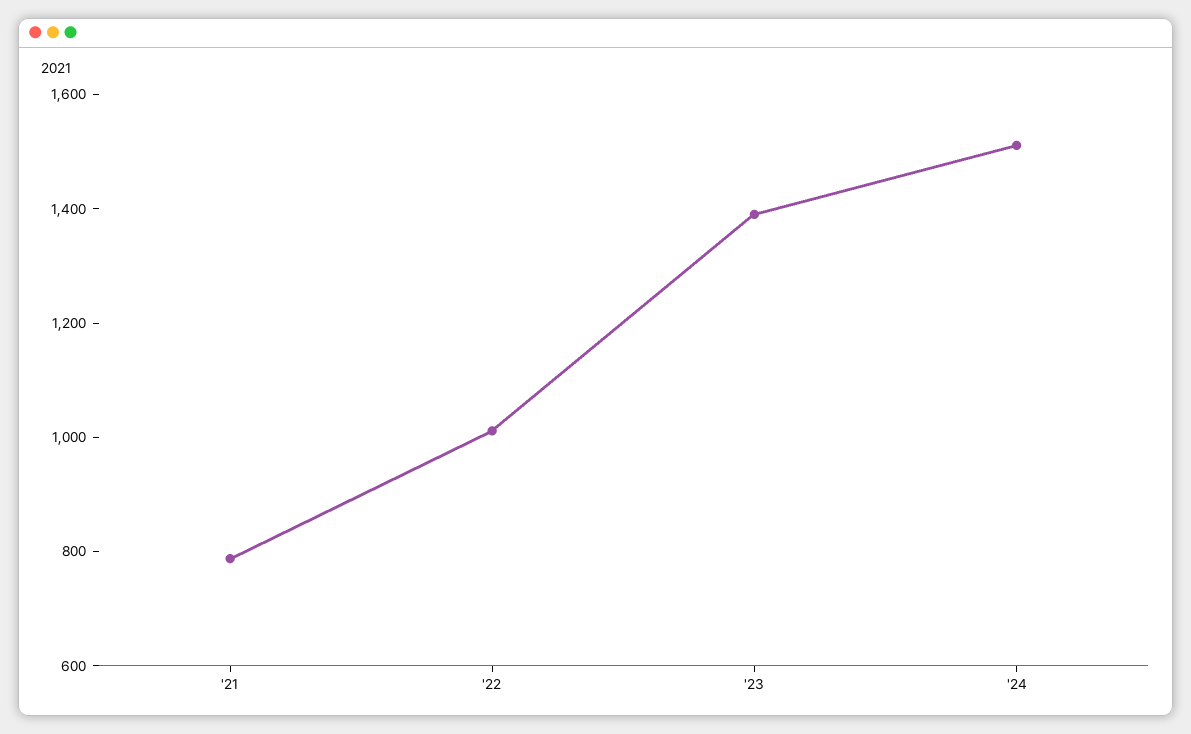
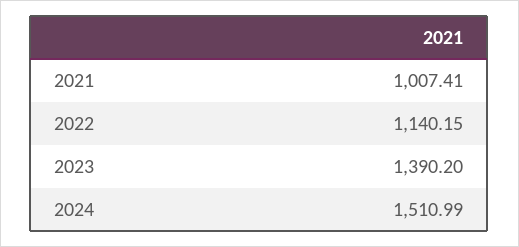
'21: 800 -> 1007.41
'22: 1000 -> 1140.15

